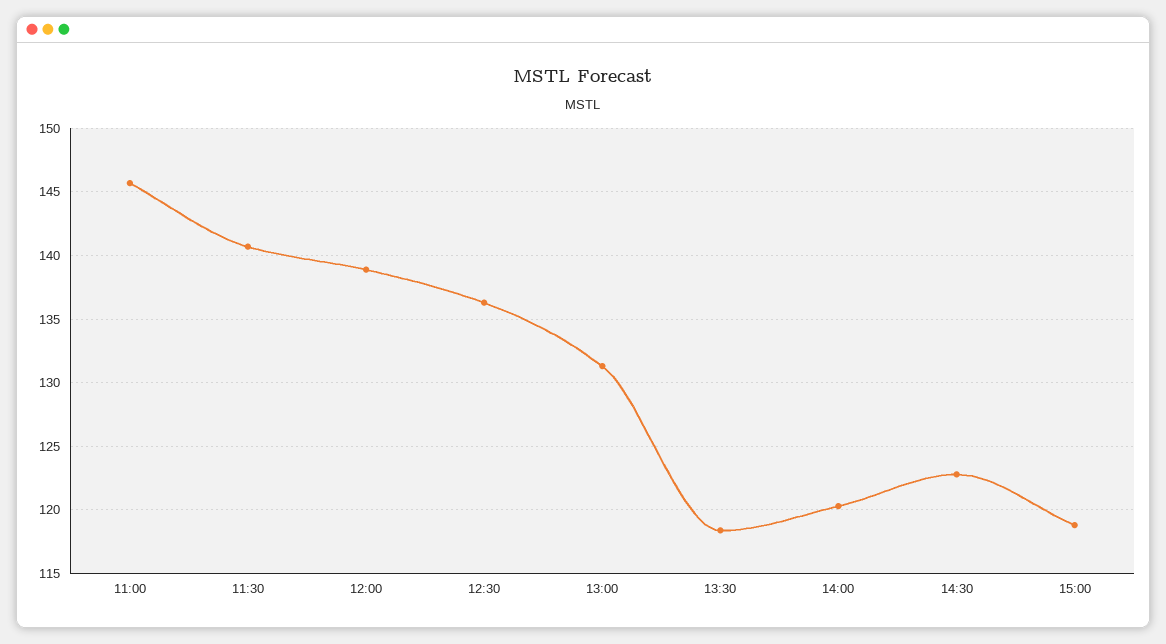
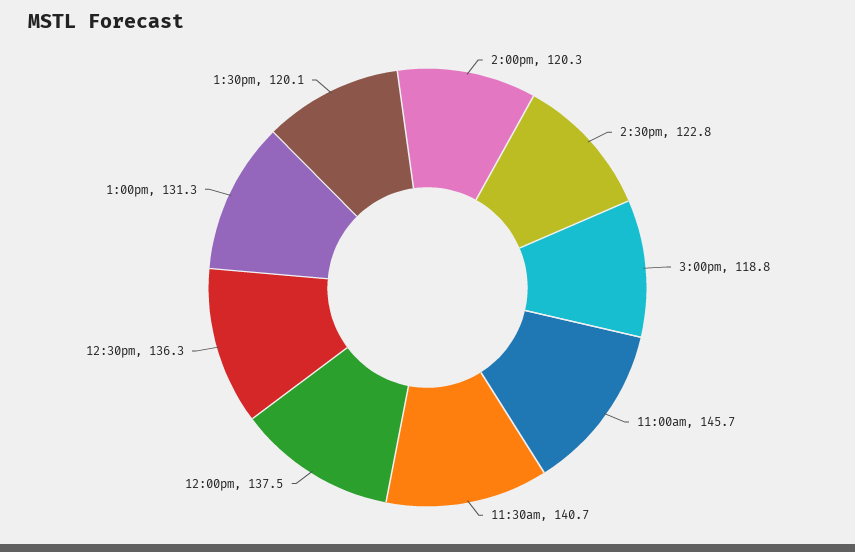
12:00: 139 -> 137.5
13:30: 118.5 -> 120.1

